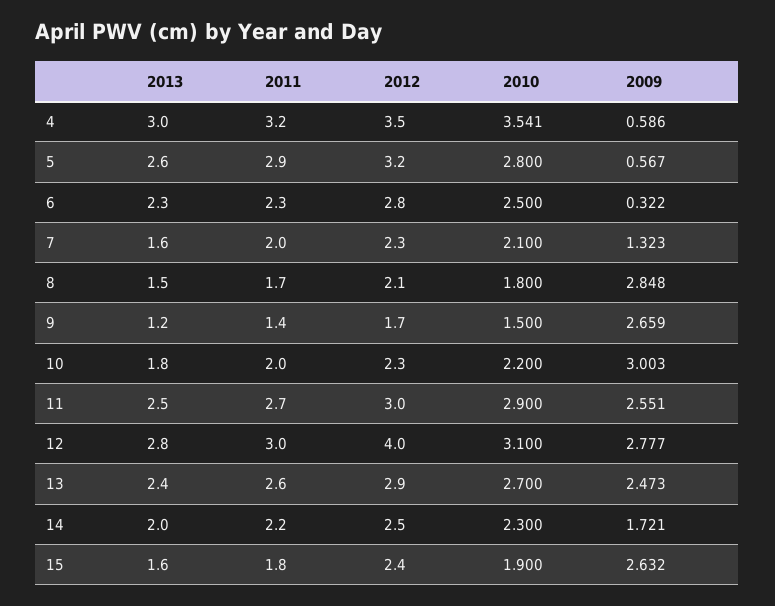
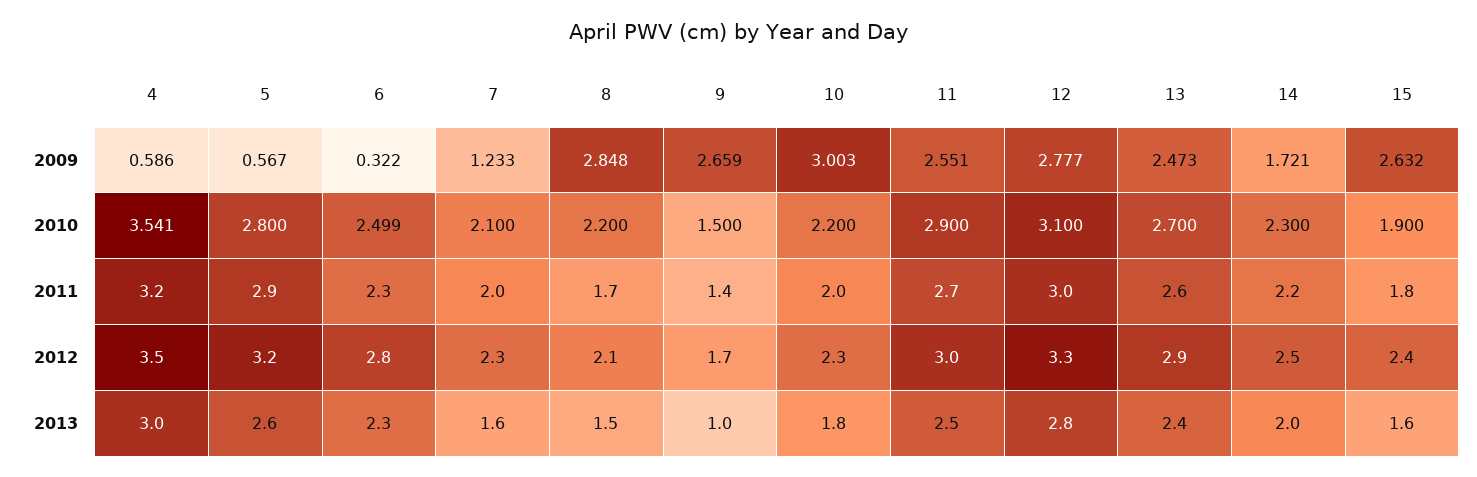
2010, 6: 2.5 -> 2.499
2009, 7: 1.323 -> 1.233
2010, 8: 1.8 -> 2.2
2013, 9: 1.2 -> 1
2012, 12: 4 -> 3.3

